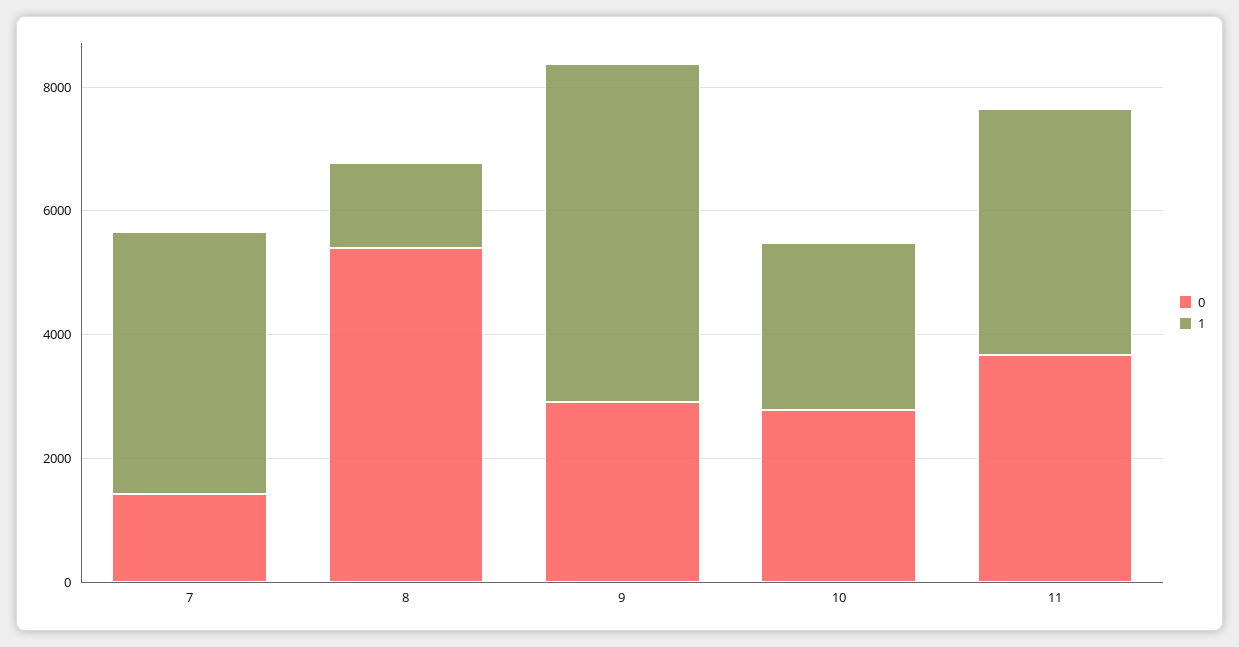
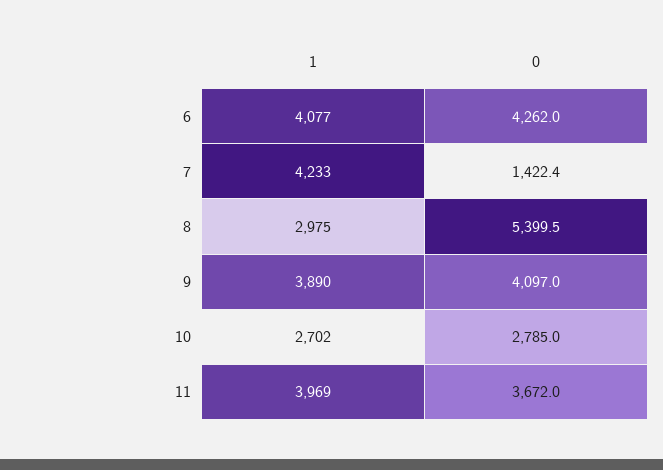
1, 8: 1500 -> 2975
0, 9: 3000 -> 4097
1, 9: 5500 -> 3890
1, 6: none -> 4077
0, 6: none -> 4262

